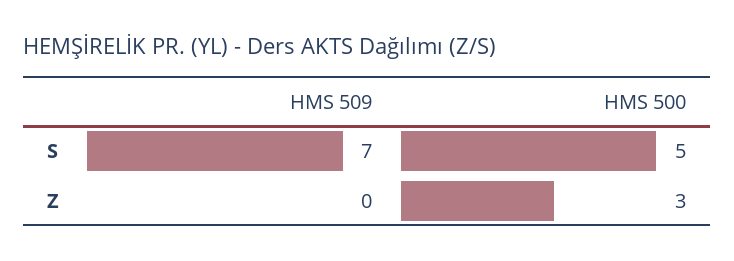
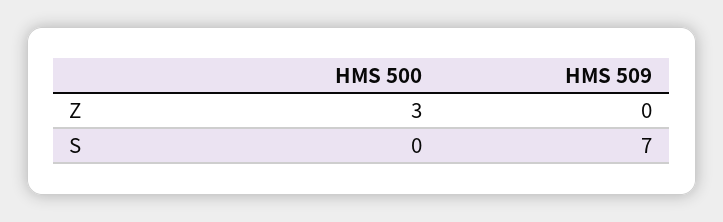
HMS 500, S: 5 -> 0

